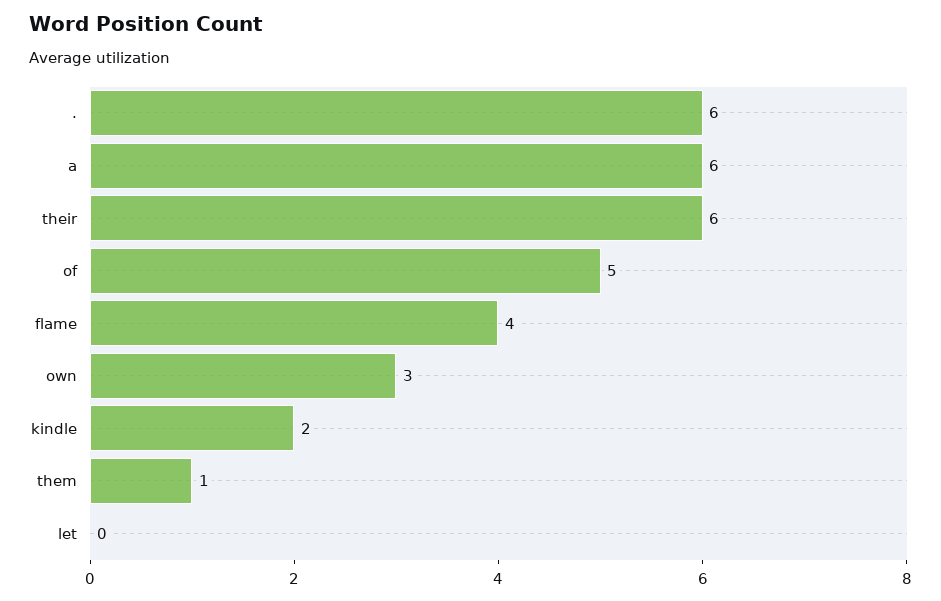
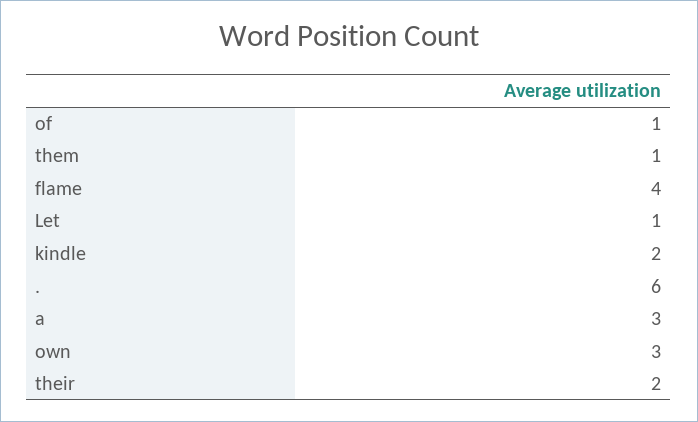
a: 6 -> 3
their: 6 -> 2
of: 5 -> 1
let: 0 -> 1

